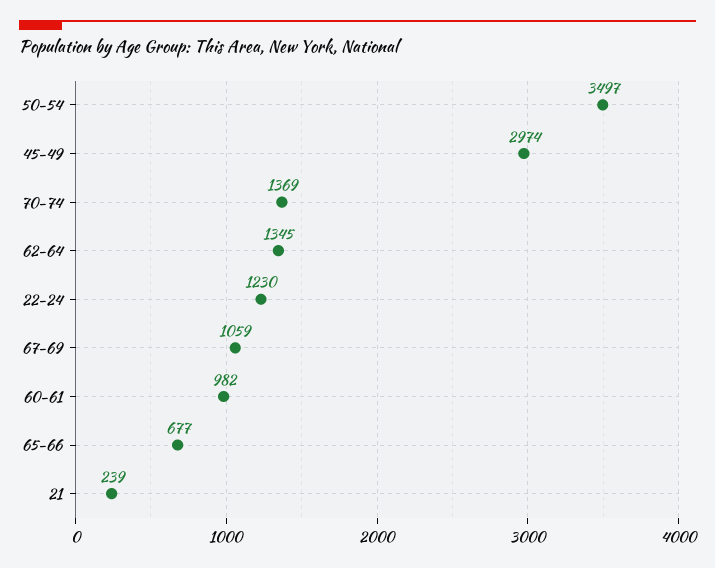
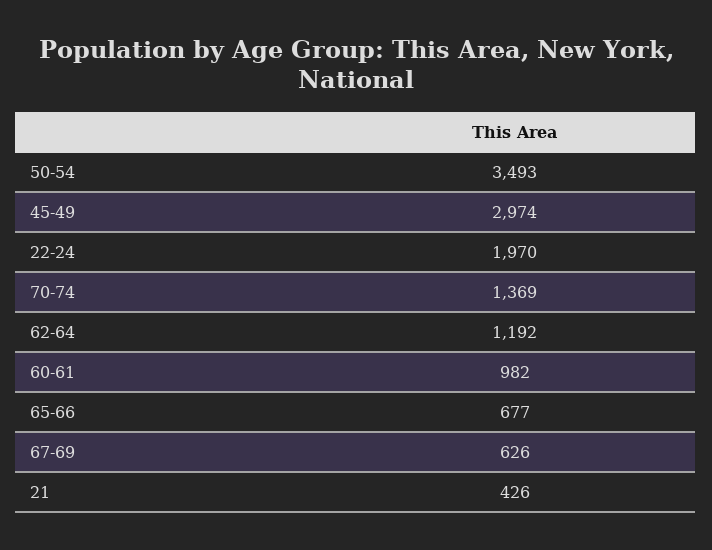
50-54: 3497 -> 3493
62-64: 1345 -> 1192
22-24: 1230 -> 1970
67-69: 1059 -> 626
21: 239 -> 426

